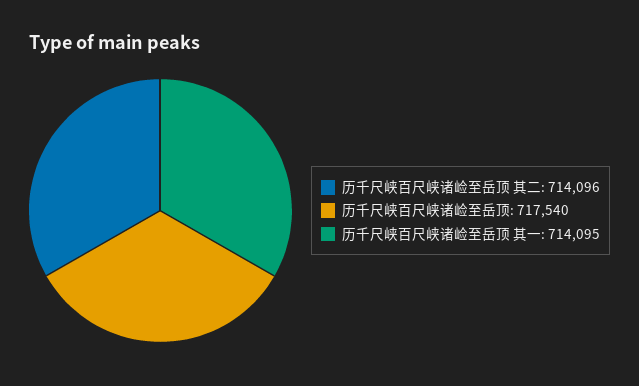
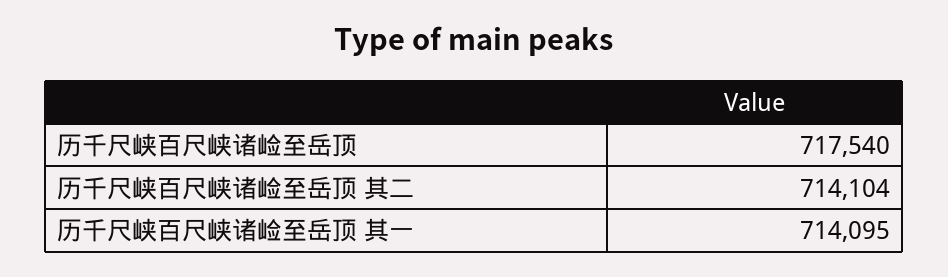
历千尺峡百尺峡诸崄至岳顶 其二: 714096 -> 714104

